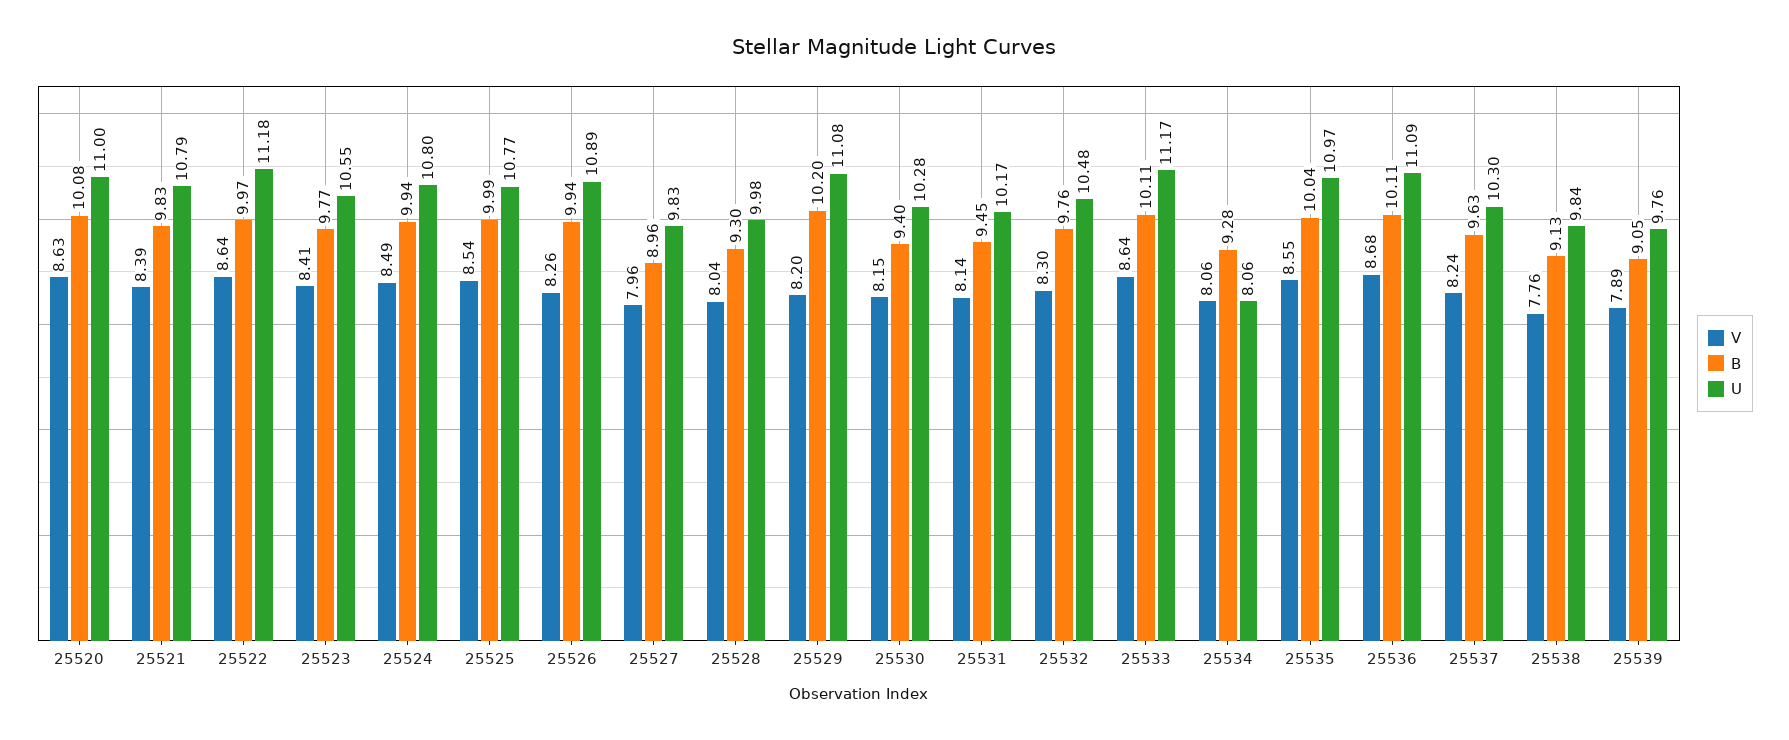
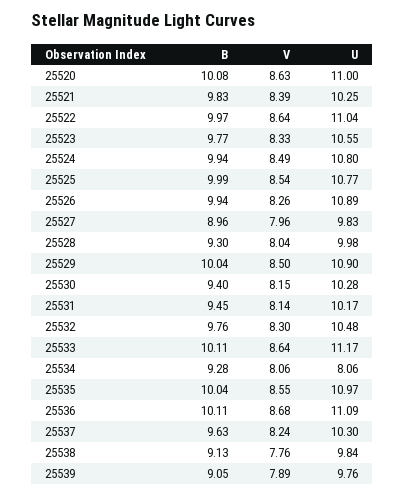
U, 25521: 10.79 -> 10.25
U, 25522: 11.18 -> 11.04
V, 25523: 8.41 -> 8.33
V, 25529: 8.2 -> 8.5
B, 25529: 10.2 -> 10.04
U, 25529: 11.08 -> 10.9

